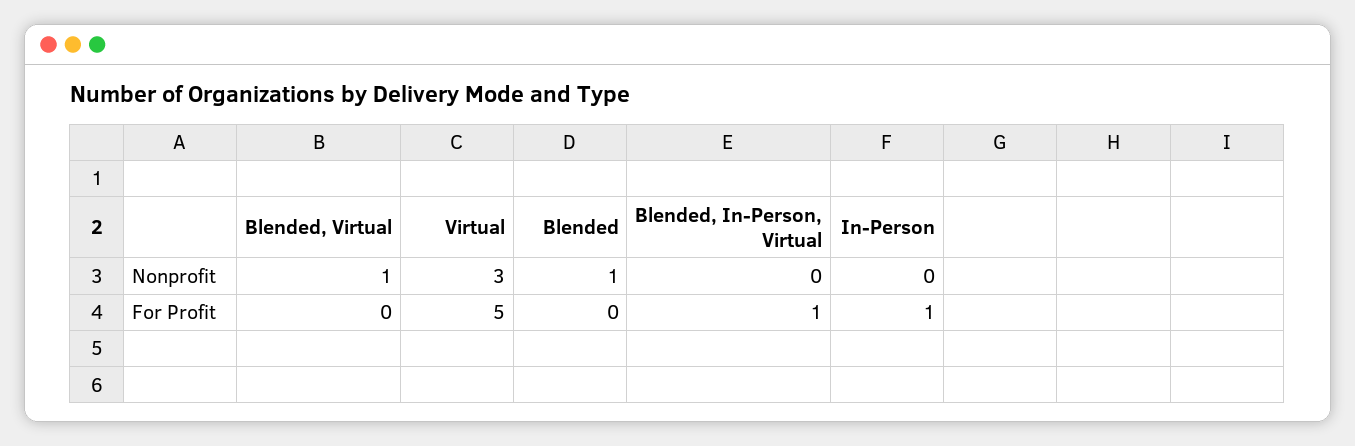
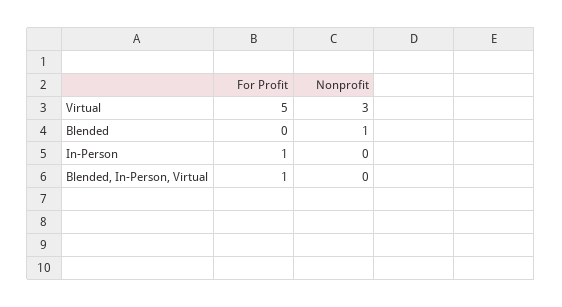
Blended, Virtual, Nonprofit: 1 -> none
Blended, Virtual, For Profit: 0 -> none

